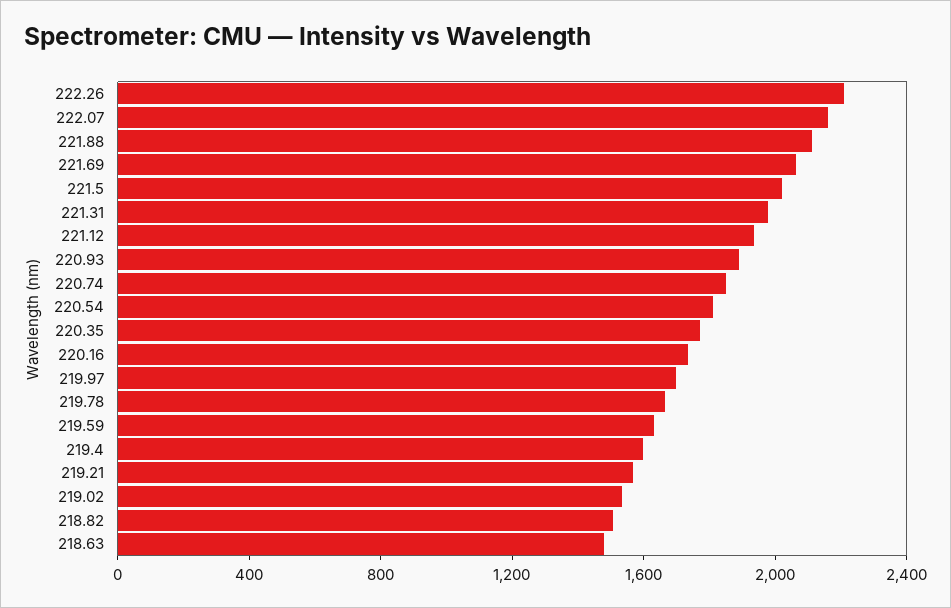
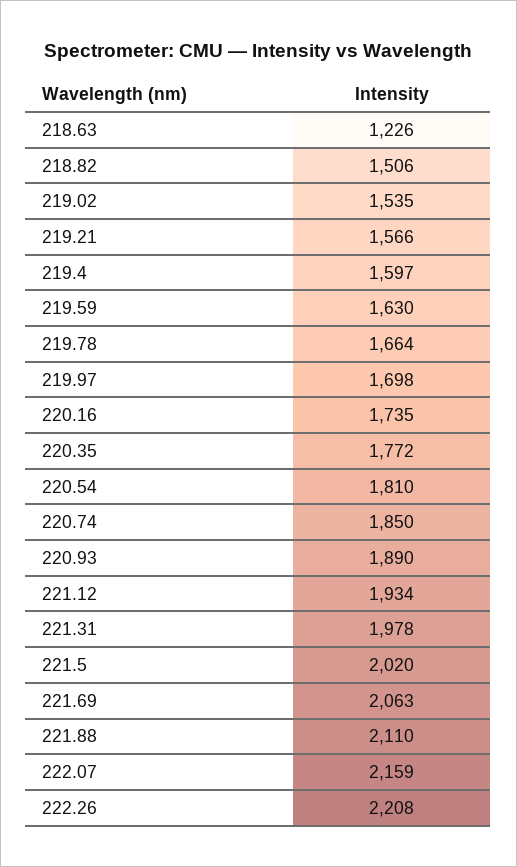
218.63: 1500 -> 1226

